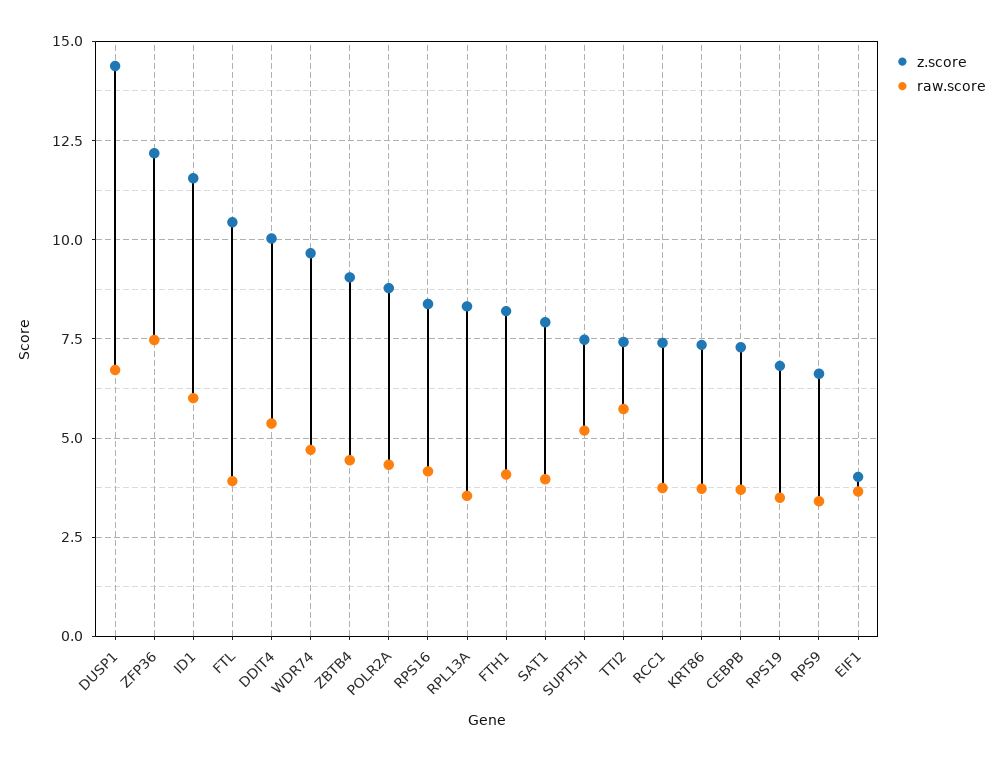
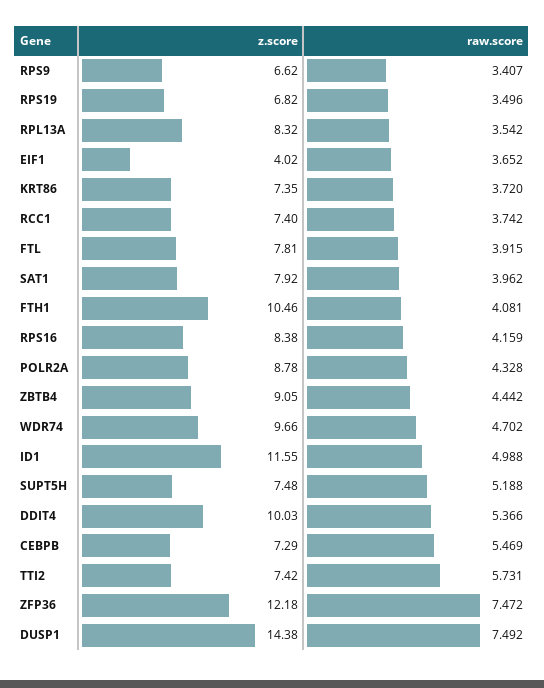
raw.score, DUSP1: 6.75 -> 7.492
raw.score, ID1: 6 -> 4.988
z.score, FTL: 10.5 -> 7.81
z.score, FTH1: 8.25 -> 10.46
raw.score, CEBPB: 3.75 -> 5.469

